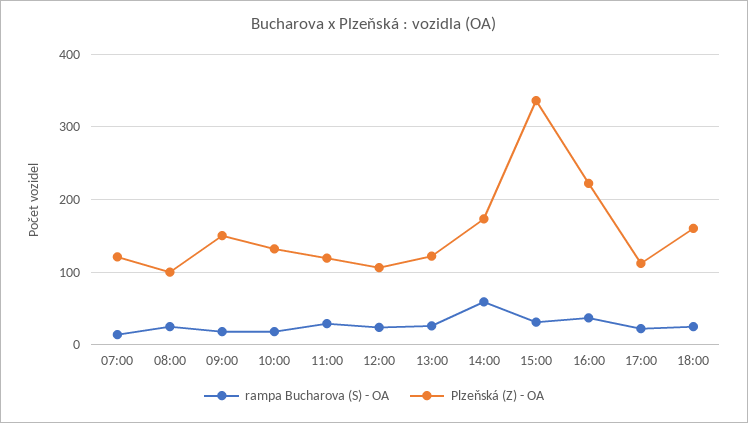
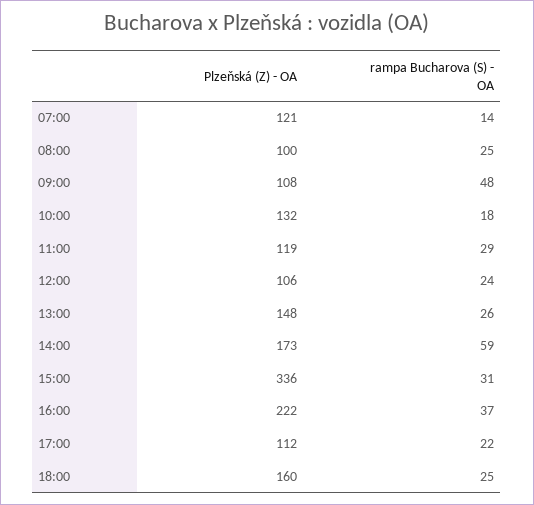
rampa Bucharova (S) - OA, 09:00: 20 -> 48
Plzeňská (Z) - OA, 09:00: 150 -> 108
Plzeňská (Z) - OA, 13:00: 120 -> 148

